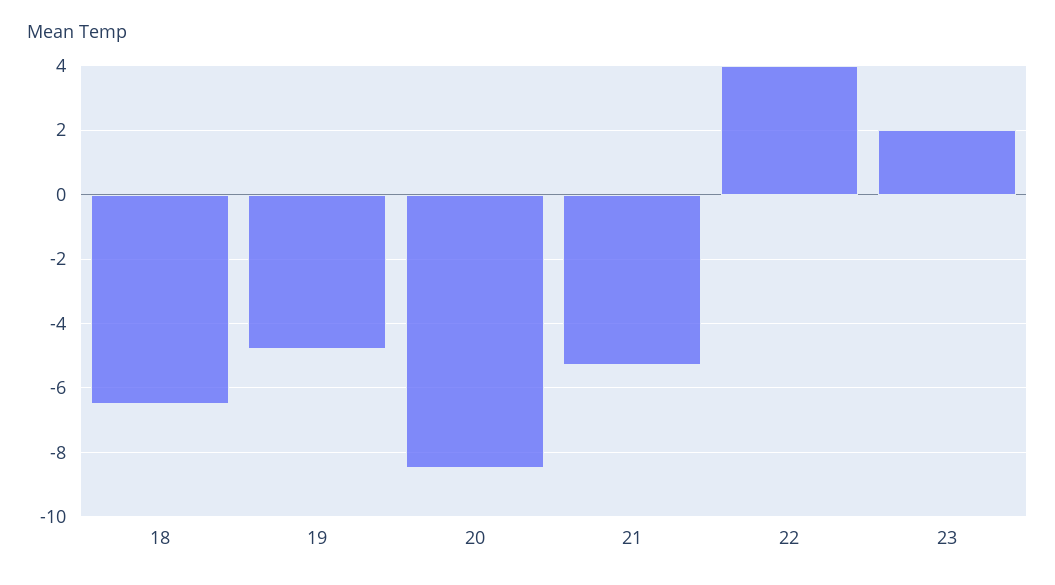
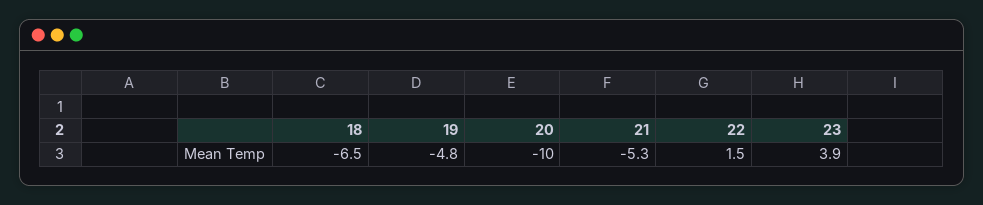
20: -8.5 -> -10
22: 4 -> 1.5
23: 2 -> 3.9

